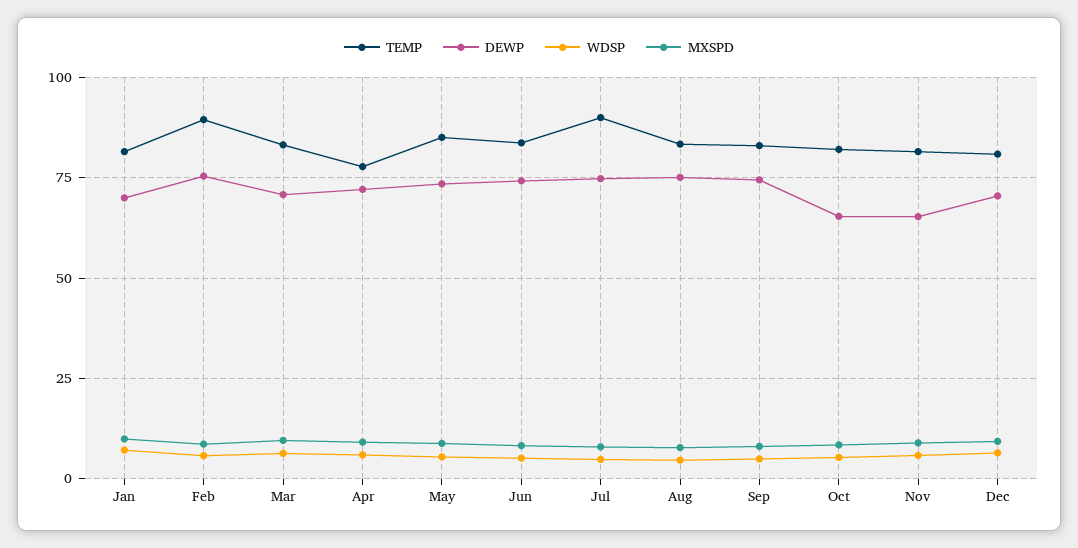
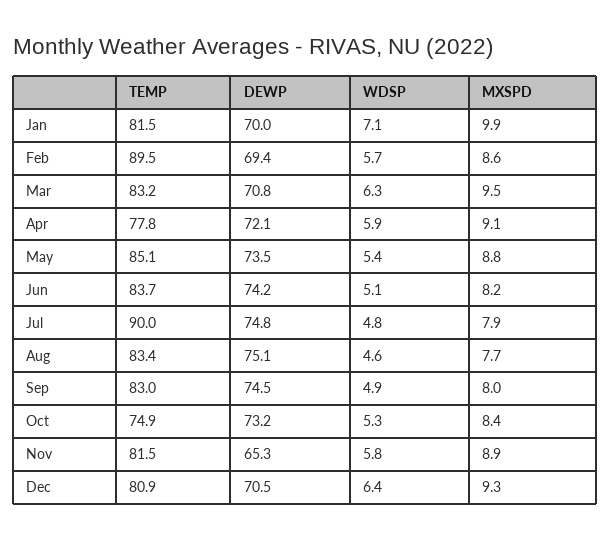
DEWP, Feb: 75 -> 69.4
TEMP, Oct: 82.5 -> 74.9
DEWP, Oct: 65 -> 73.2

